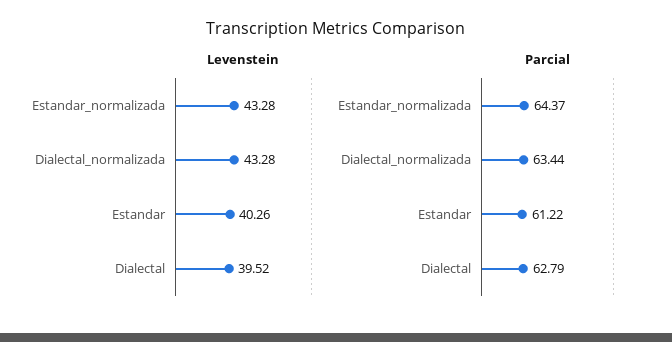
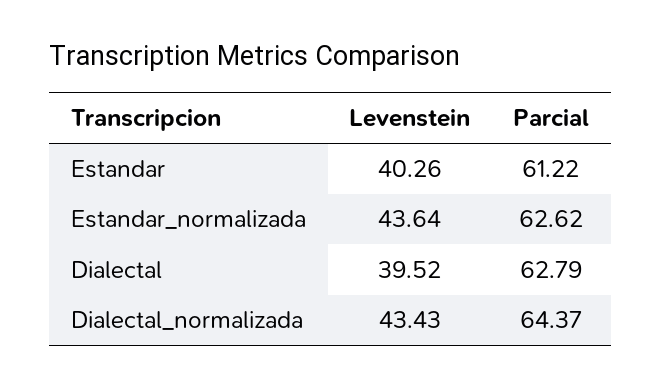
Levenstein, Estandar_normalizada: 43.28 -> 43.64
Levenstein, Dialectal_normalizada: 43.28 -> 43.43
Parcial, Estandar_normalizada: 64.37 -> 62.62
Parcial, Dialectal_normalizada: 63.44 -> 64.37

